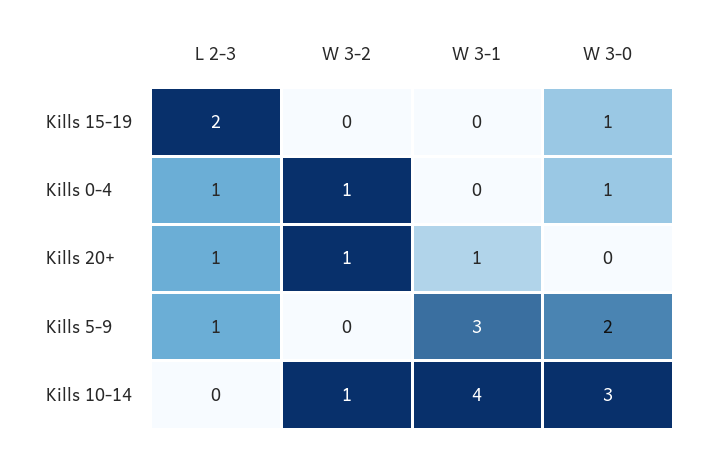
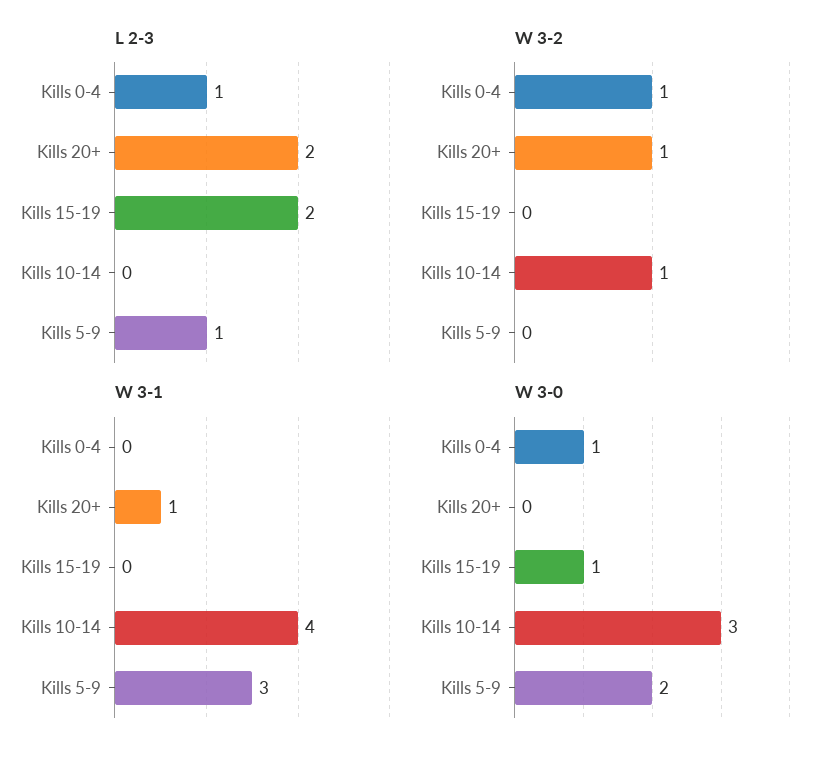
L 2-3, Kills 20+: 1 -> 2

